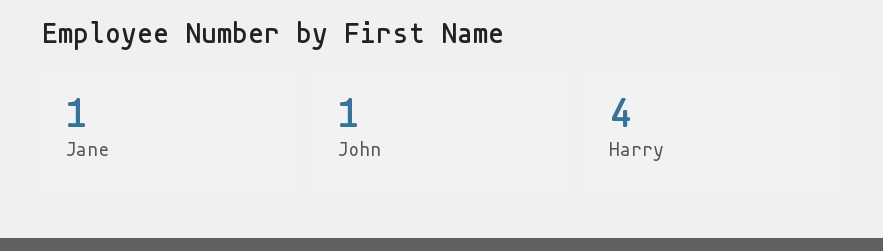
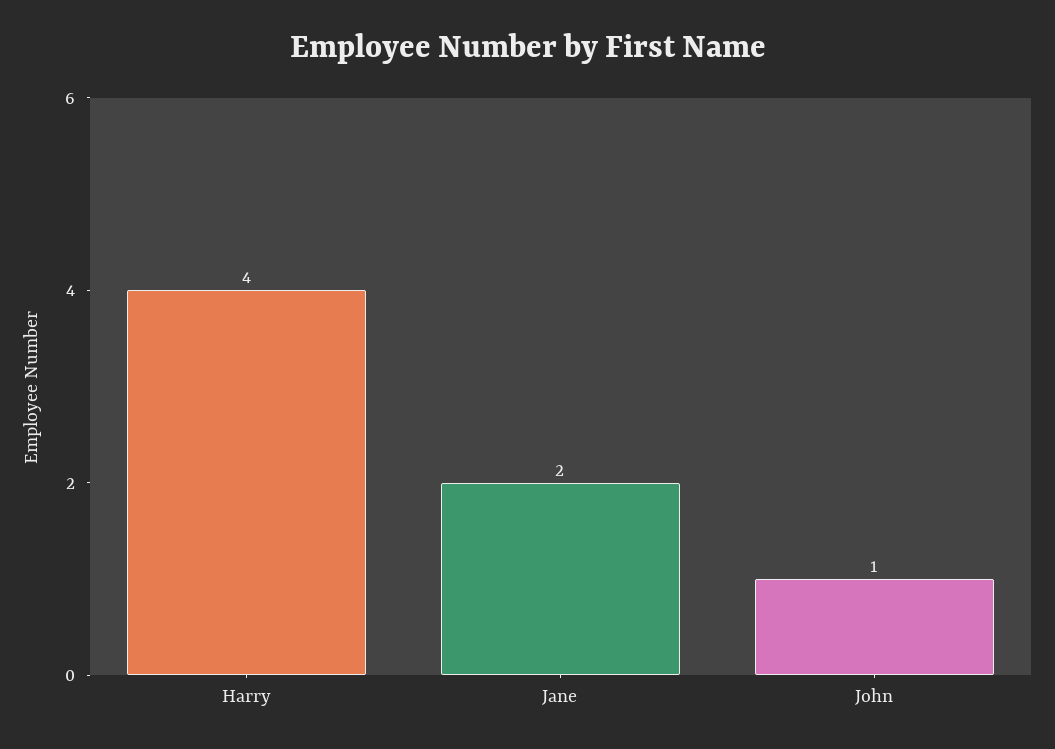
Jane: 1 -> 2

